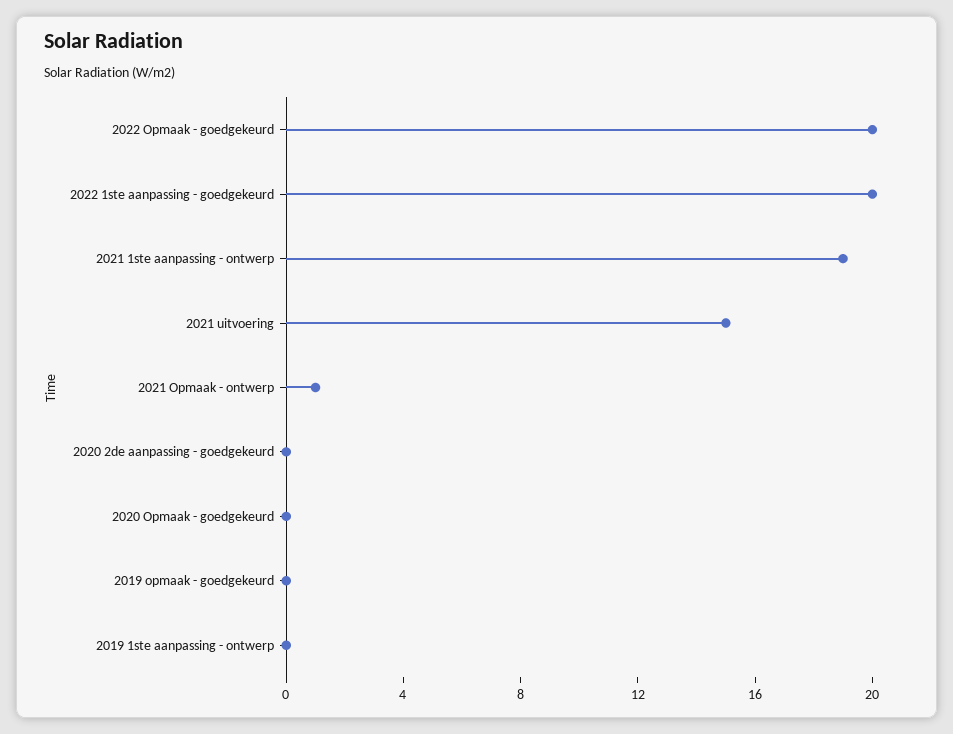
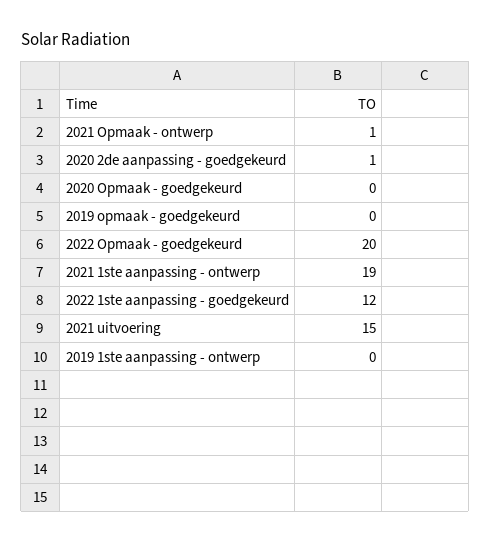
2022 1ste aanpassing - goedgekeurd: 20 -> 12
2020 2de aanpassing - goedgekeurd: 0 -> 1

